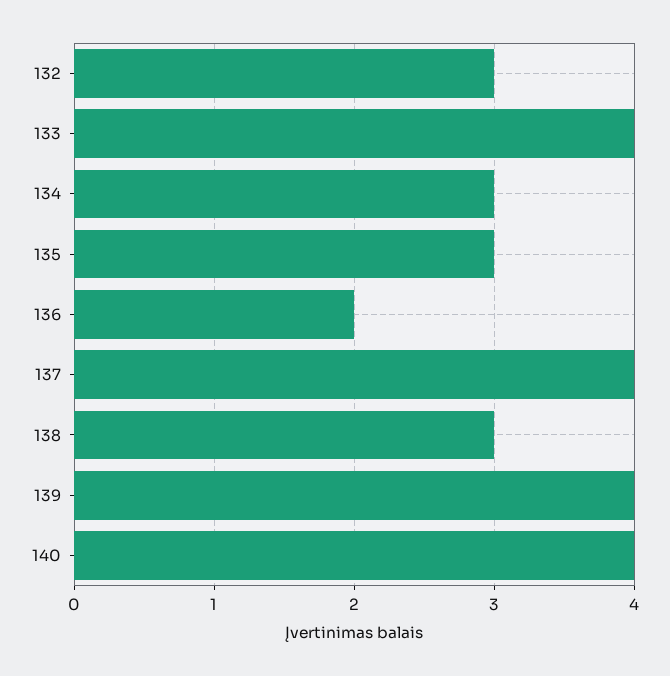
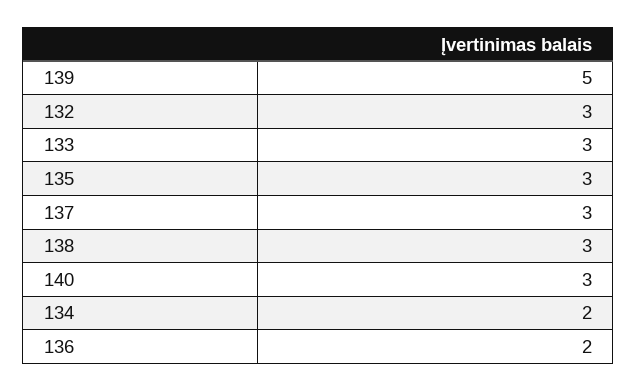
133: 4 -> 3
134: 3 -> 2
137: 4 -> 3
139: 4 -> 5
140: 4 -> 3

